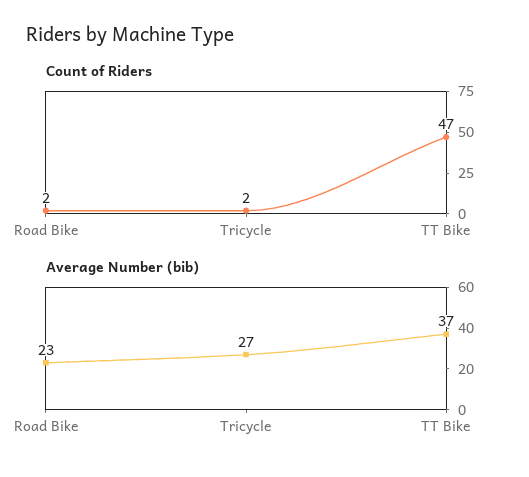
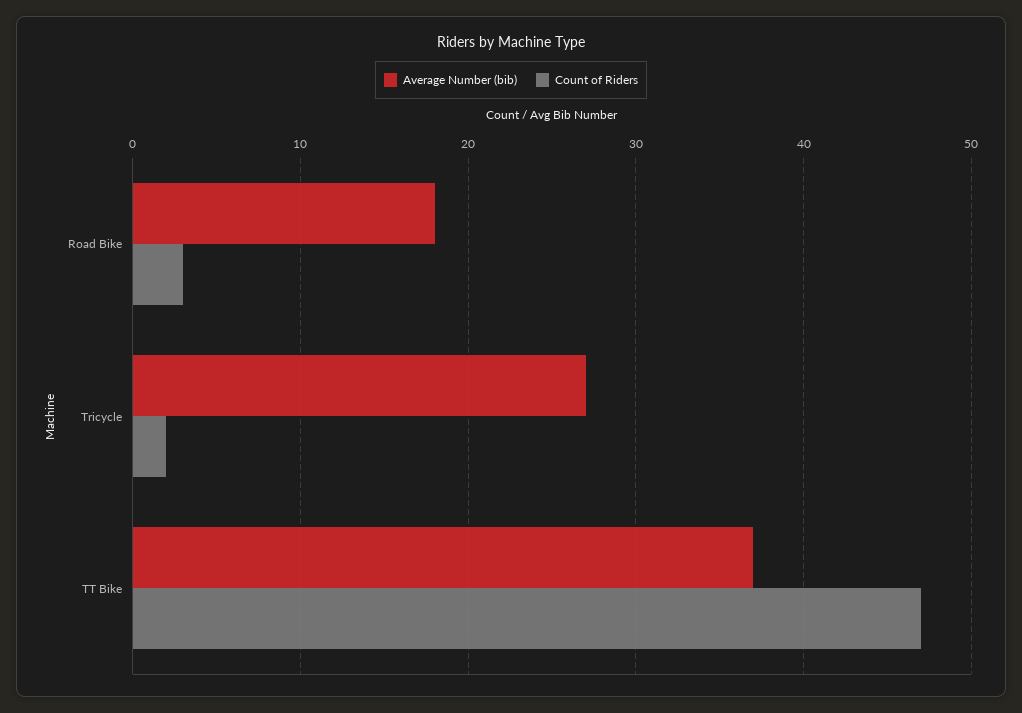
Count of Riders, Road Bike: 2 -> 3
Average Number (bib), Road Bike: 23 -> 18

